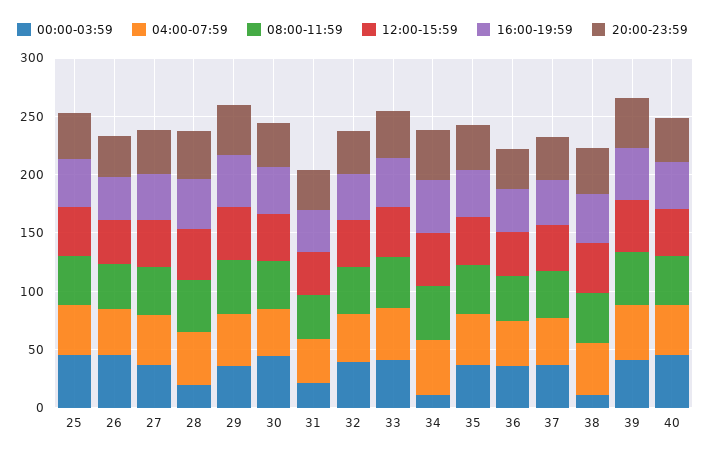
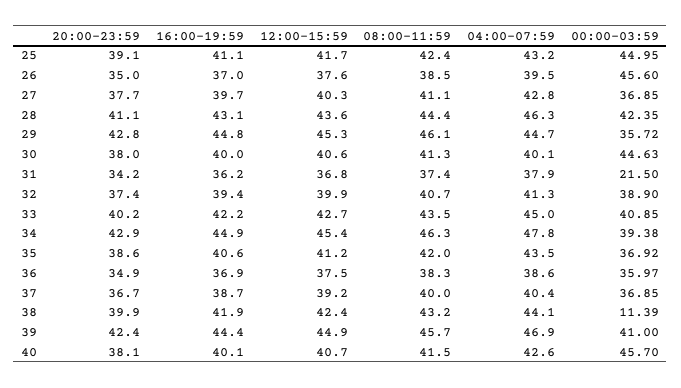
00:00-03:59, 28: 20 -> 42.35
00:00-03:59, 34: 10 -> 39.38

